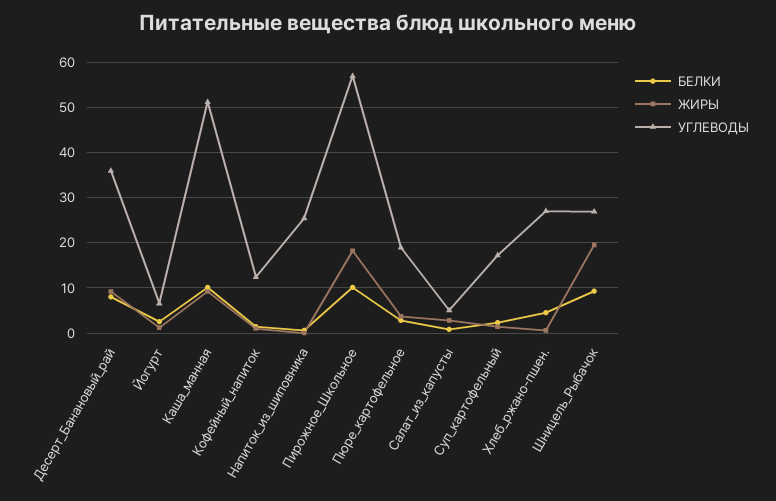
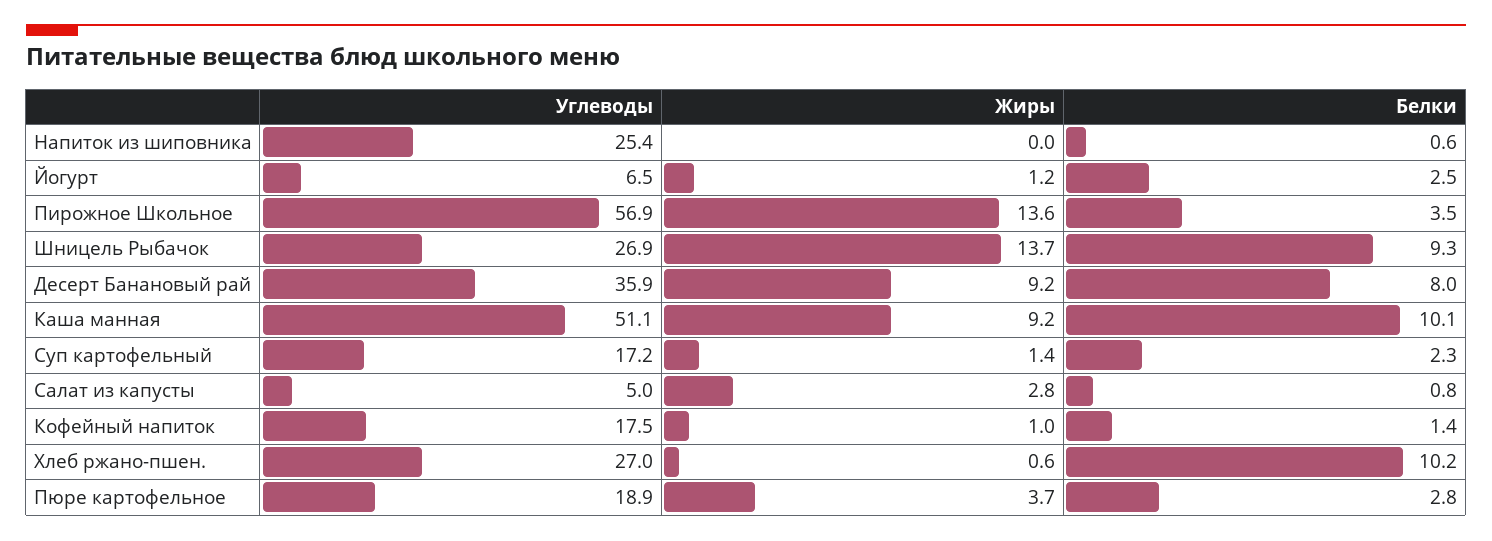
УГЛЕВОДЫ, Кофейный_напиток: 12 -> 17.5
БЕЛКИ, Пирожное_Школьное: 10 -> 3.5
ЖИРЫ, Пирожное_Школьное: 18 -> 13.6
БЕЛКИ, Хлеб_ржано-пшен.: 4 -> 10.2
ЖИРЫ, Шницель_Рыбачок: 20 -> 13.7

